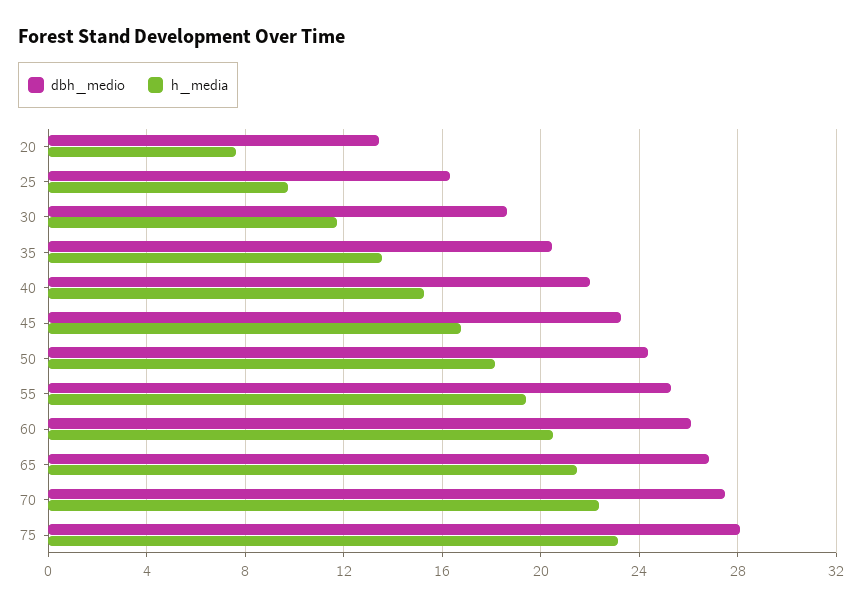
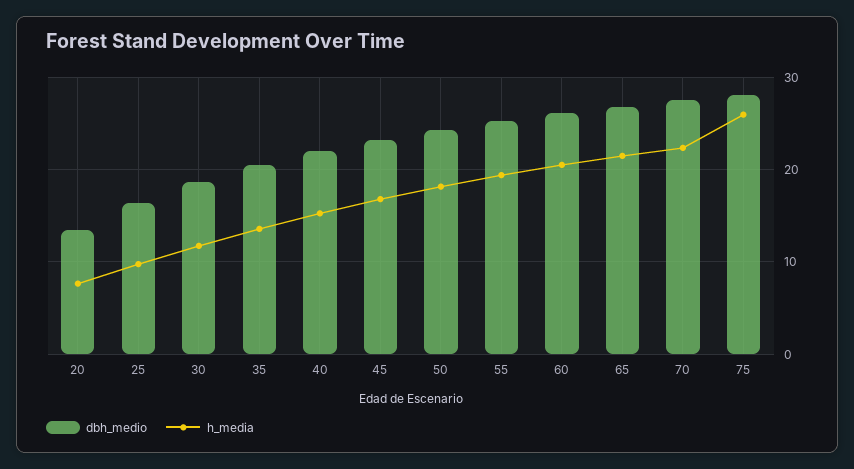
h_media, 75: 23 -> 26

